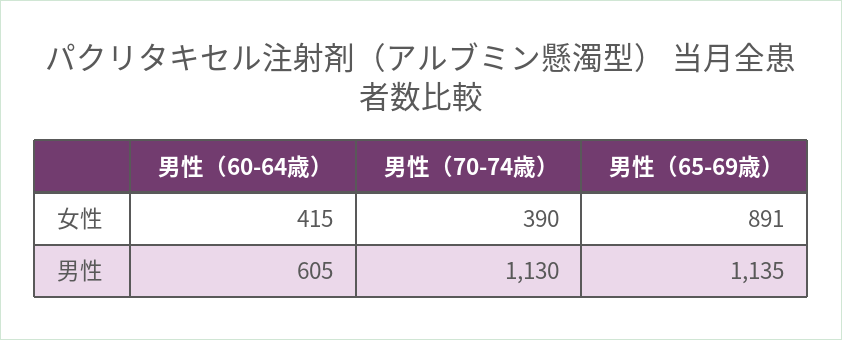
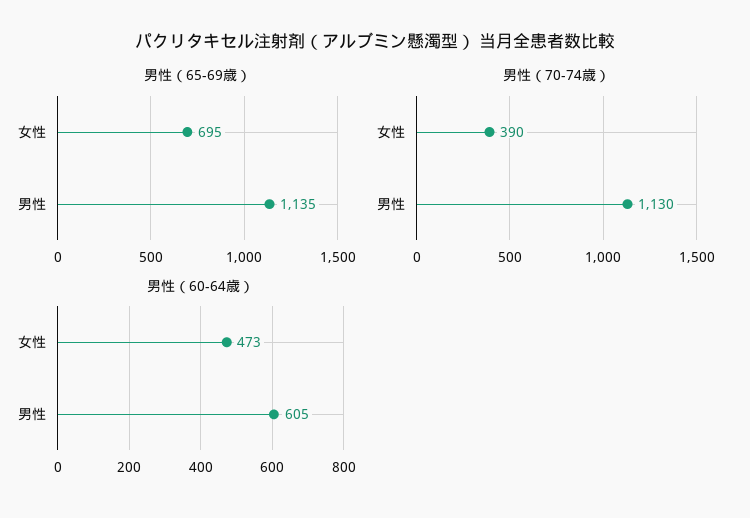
男性（60-64歳）, 女性: 415 -> 473
男性（65-69歳）, 女性: 891 -> 695

